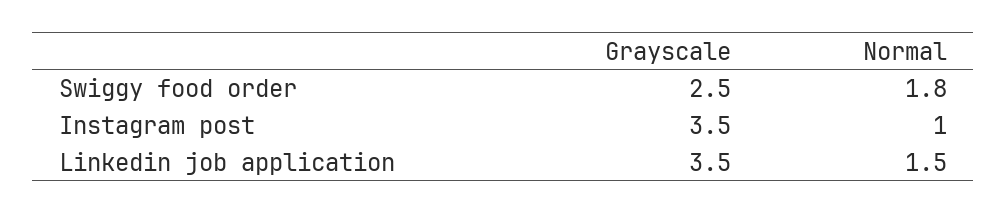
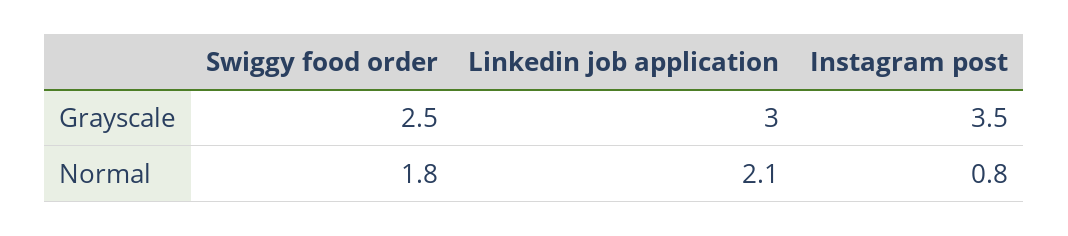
Normal, Instagram post: 1 -> 0.8
Grayscale, Linkedin job application: 3.5 -> 3
Normal, Linkedin job application: 1.5 -> 2.1

